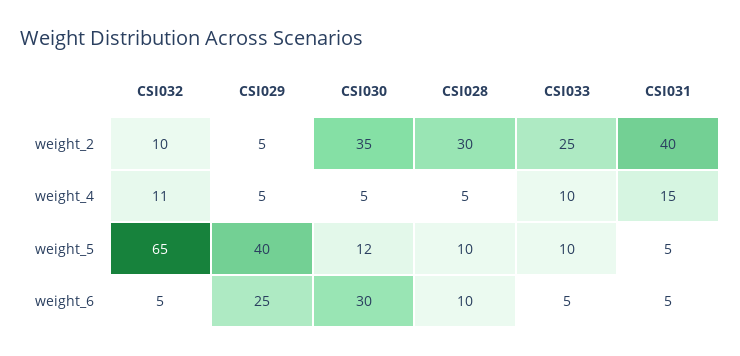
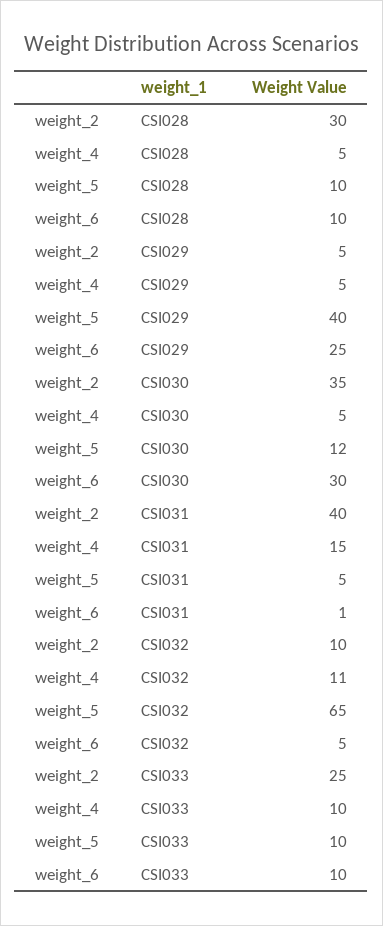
CSI033, weight_6: 5 -> 10
CSI031, weight_6: 5 -> 1

